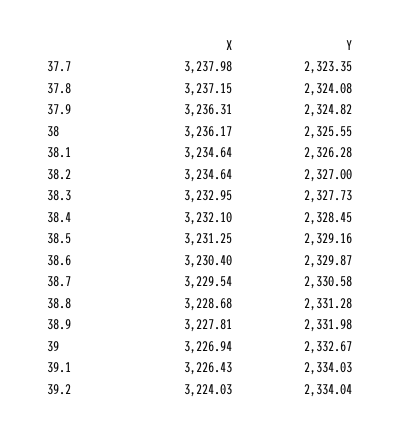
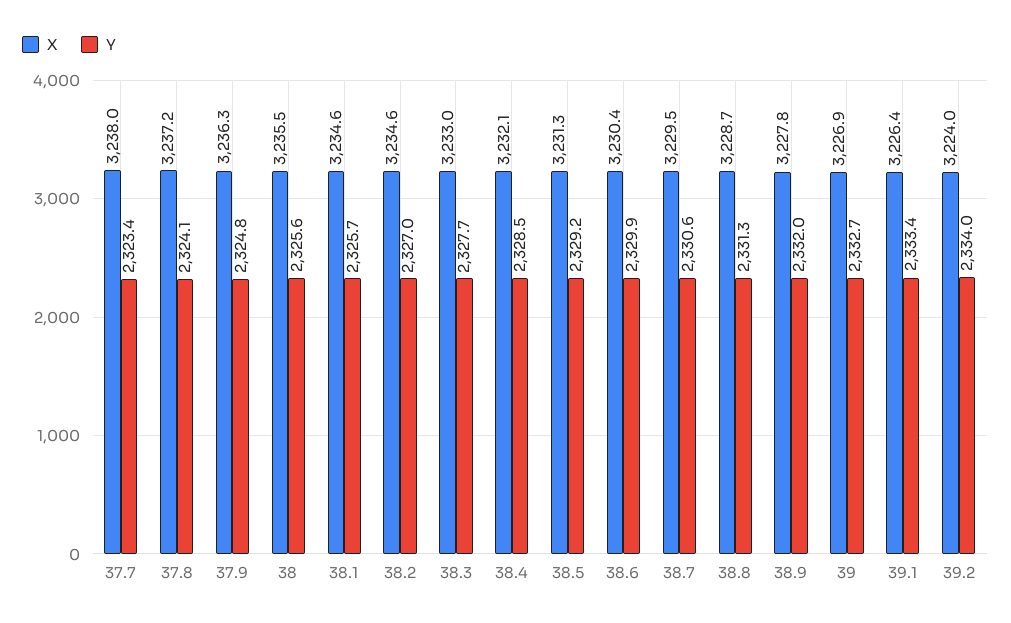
X, 38: 3236.17 -> 3235.5
Y, 38.1: 2326.28 -> 2325.7
Y, 39.1: 2334.03 -> 2333.4

